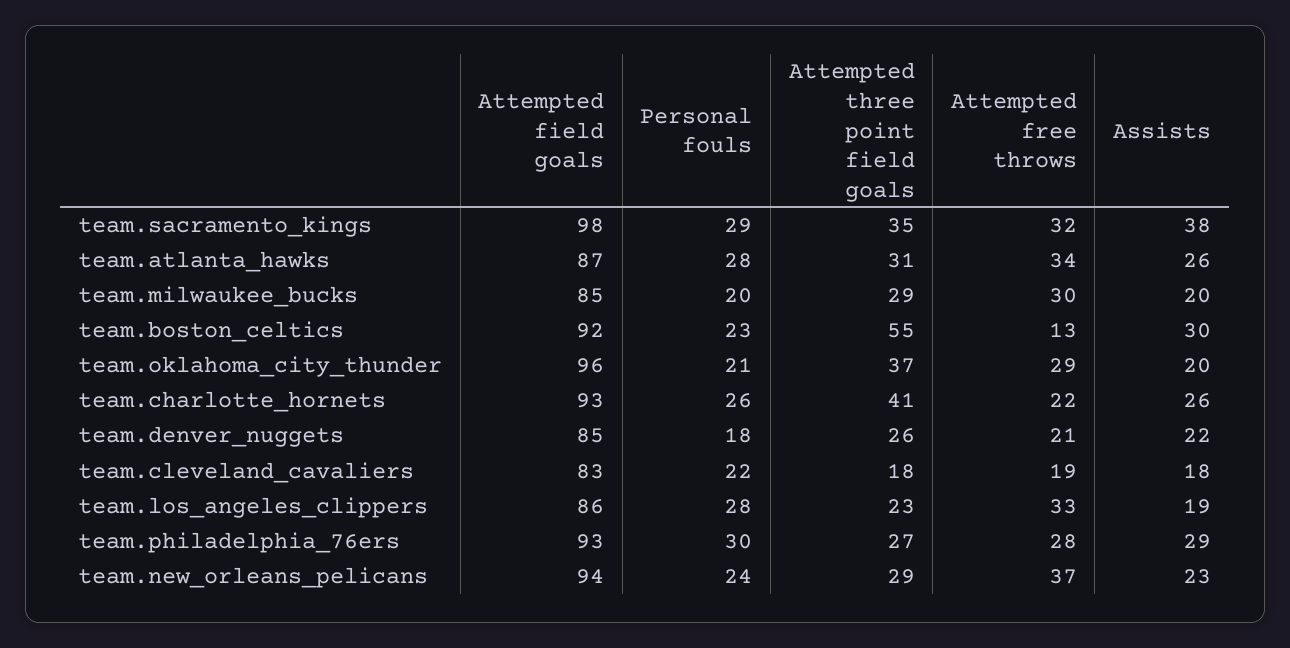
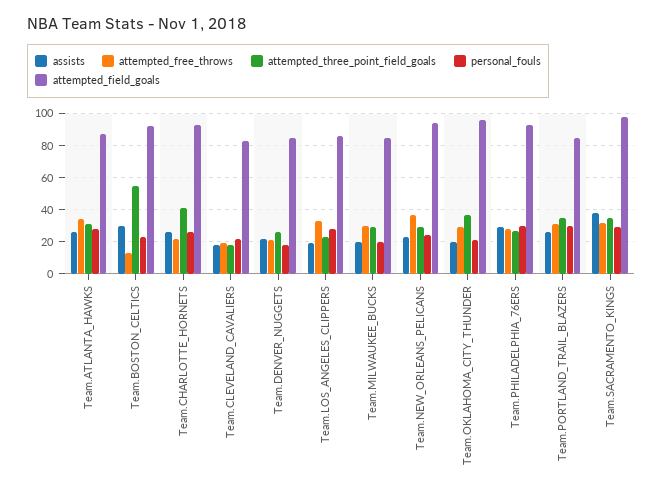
Assists, Team.PORTLAND_TRAIL_BLAZERS: none -> 25
Attempted free throws, Team.PORTLAND_TRAIL_BLAZERS: none -> 30
Attempted three point field goals, Team.PORTLAND_TRAIL_BLAZERS: none -> 35
Personal fouls, Team.PORTLAND_TRAIL_BLAZERS: none -> 30
Attempted field goals, Team.PORTLAND_TRAIL_BLAZERS: none -> 85

